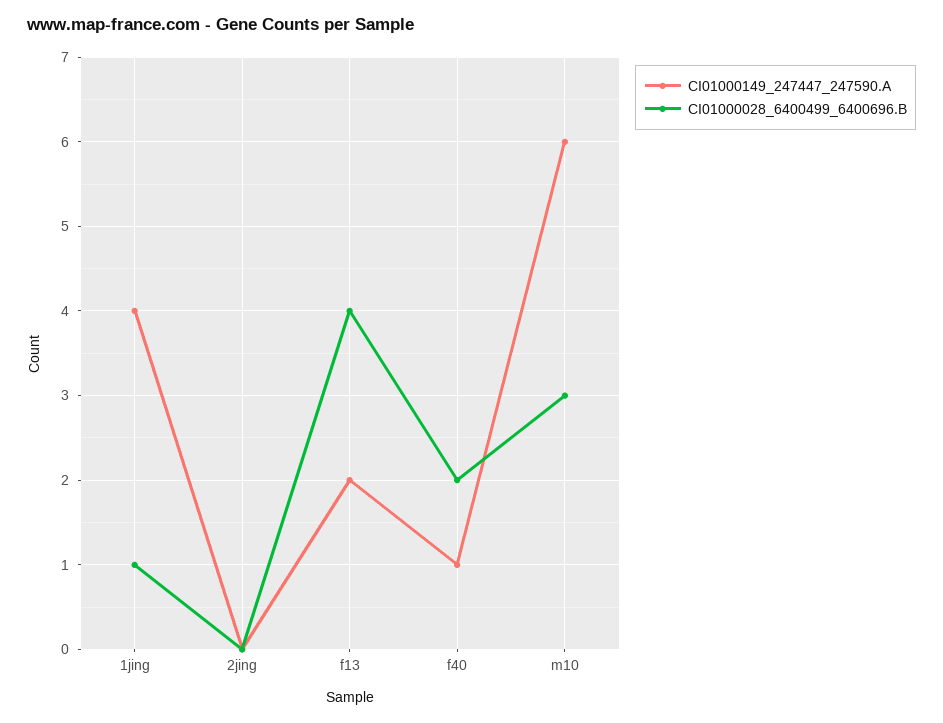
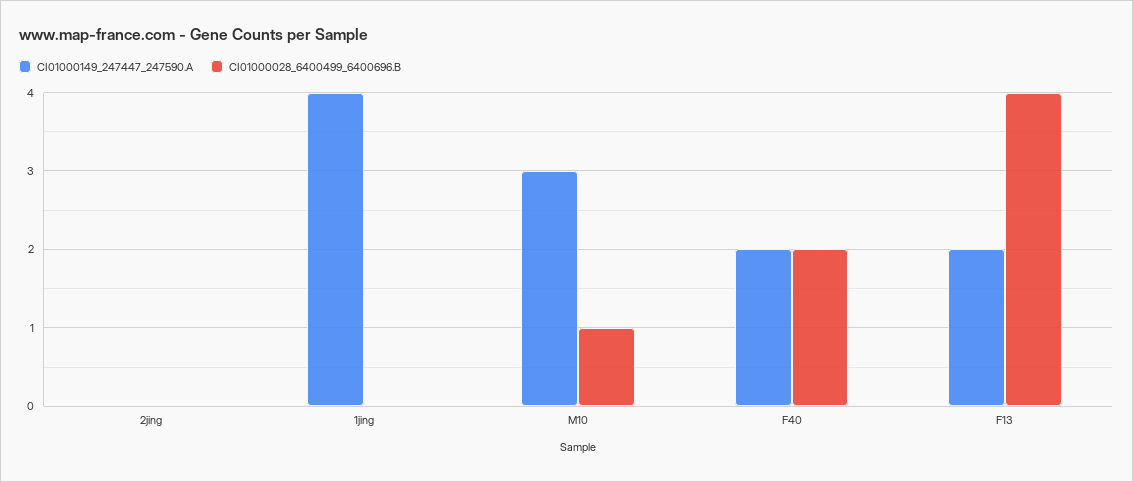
CI01000028_6400499_6400696.B, 1jing: 1 -> 0
CI01000149_247447_247590.A, f40: 1 -> 2
CI01000149_247447_247590.A, m10: 6 -> 3
CI01000028_6400499_6400696.B, m10: 3 -> 1

